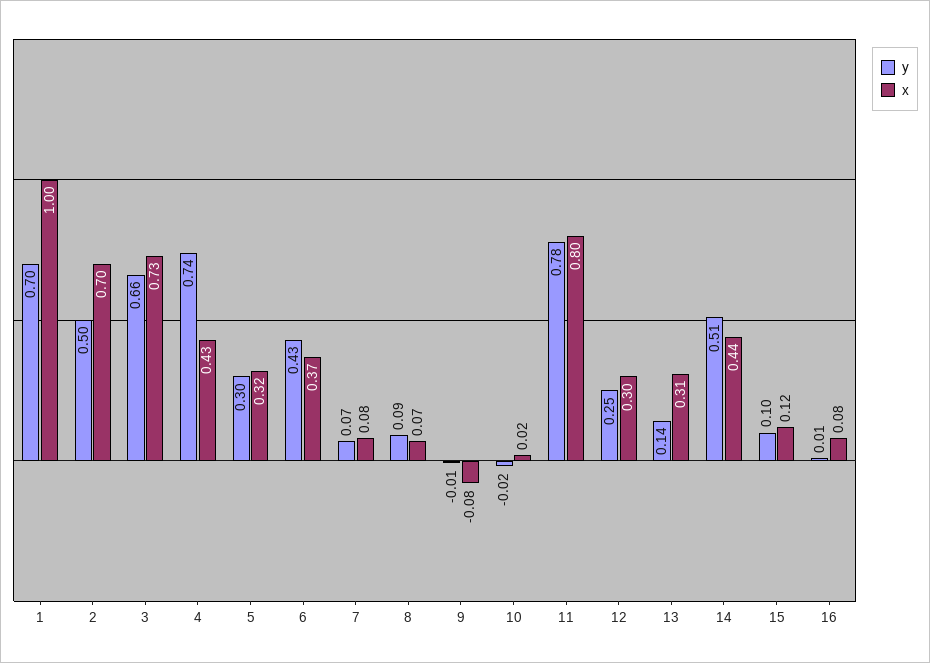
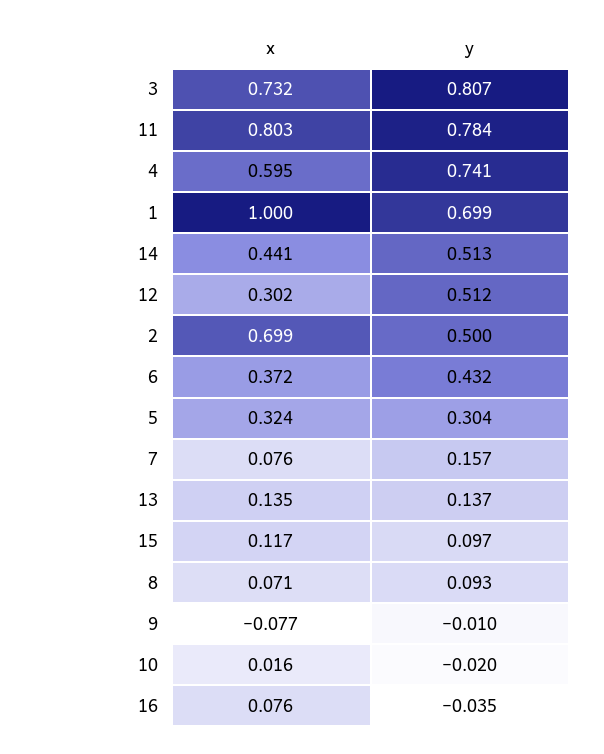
y, 3: 0.66 -> 0.807
x, 4: 0.43 -> 0.595
y, 7: 0.07 -> 0.157
y, 12: 0.25 -> 0.512
x, 13: 0.31 -> 0.135
y, 16: 0.01 -> -0.035

